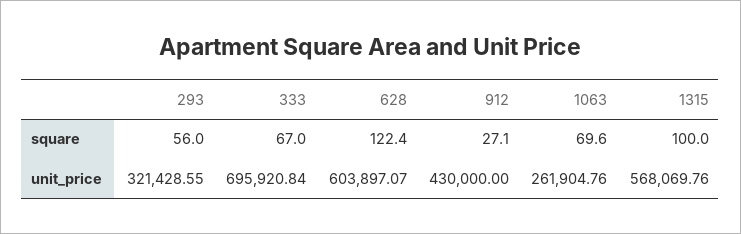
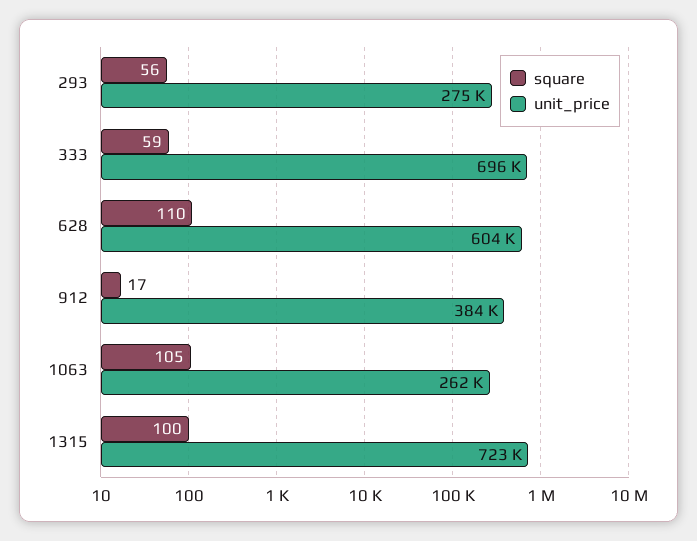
square, 333: 67 -> 59
square, 628: 122.4 -> 110
square, 912: 27.1 -> 17
square, 1063: 69.6 -> 105
unit_price, 293: 321428.55 -> 275000
unit_price, 912: 430000 -> 384000
unit_price, 1315: 568069.76 -> 723000

